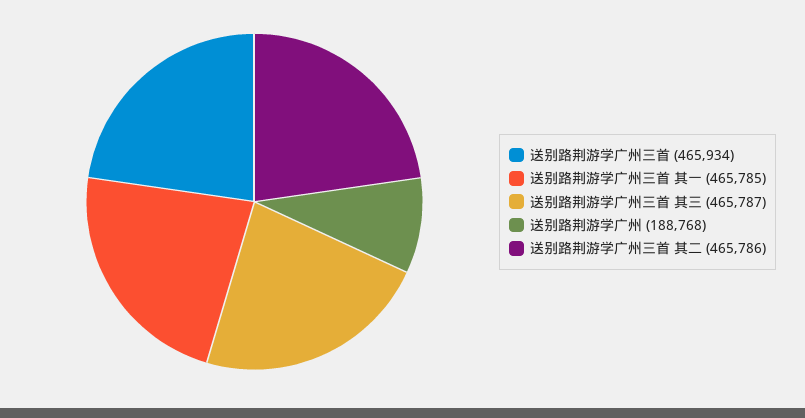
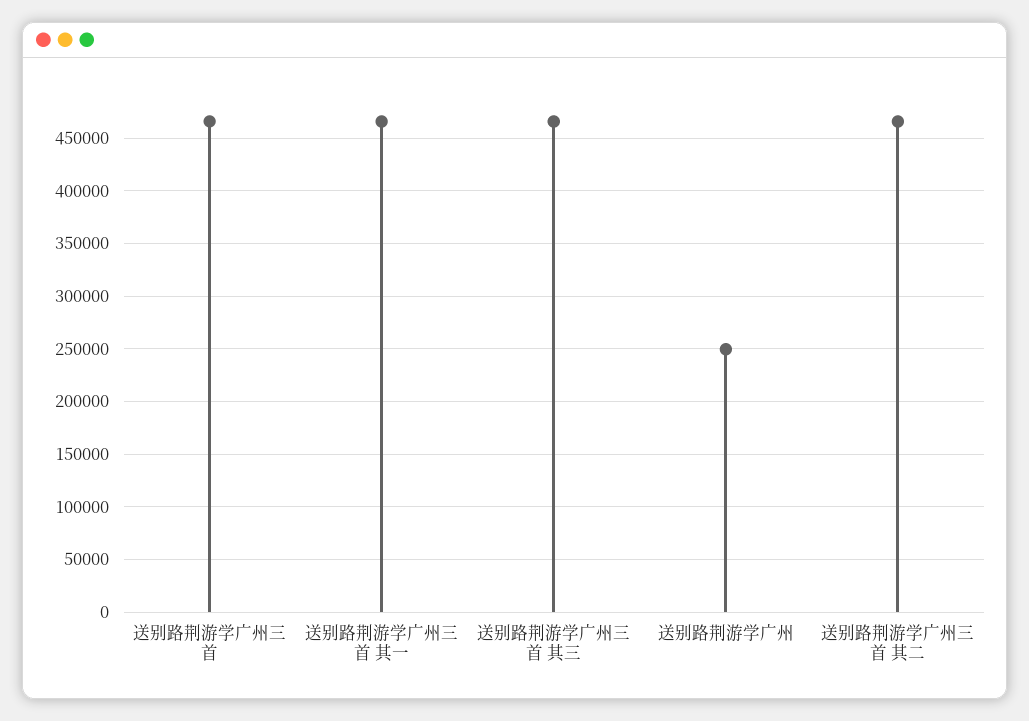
送别路荆游学广州: 188768 -> 250000

